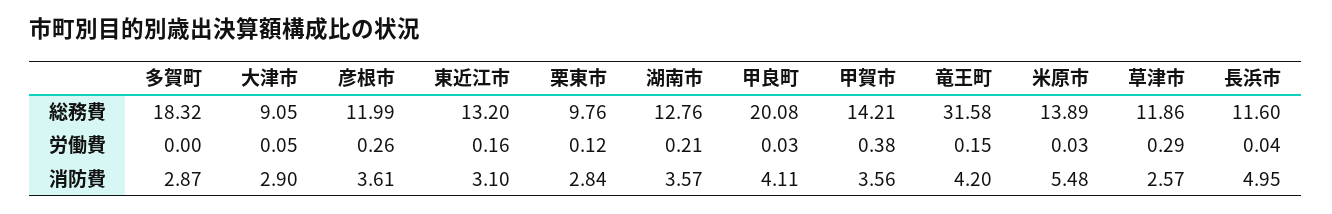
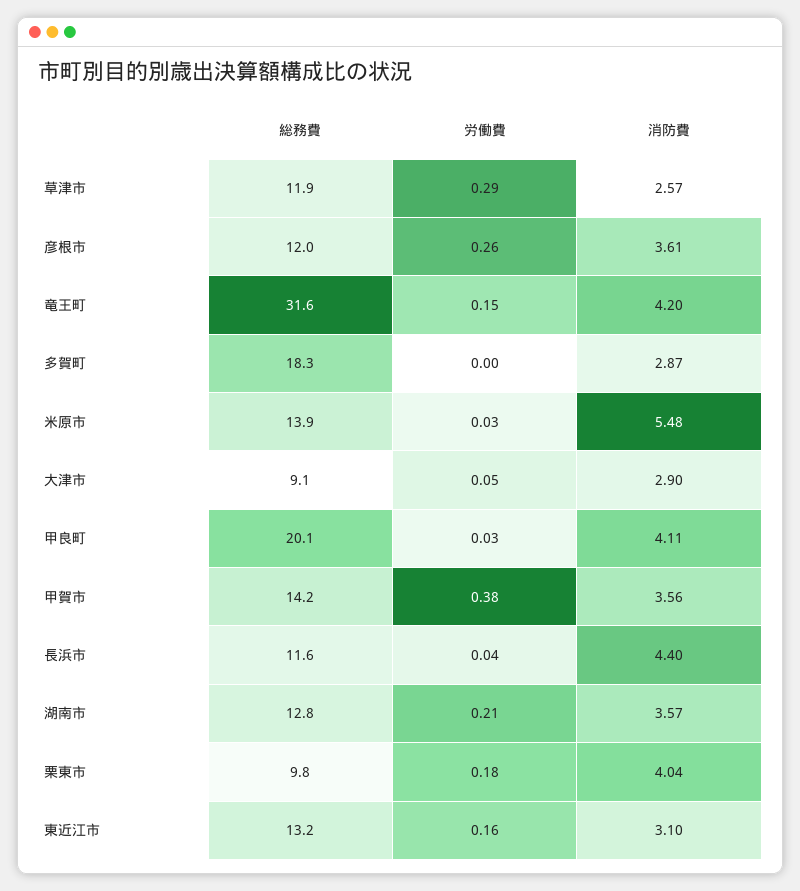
栗東市, 労働費: 0.12 -> 0.18
栗東市, 消防費: 2.84 -> 4.04
長浜市, 消防費: 4.95 -> 4.4

